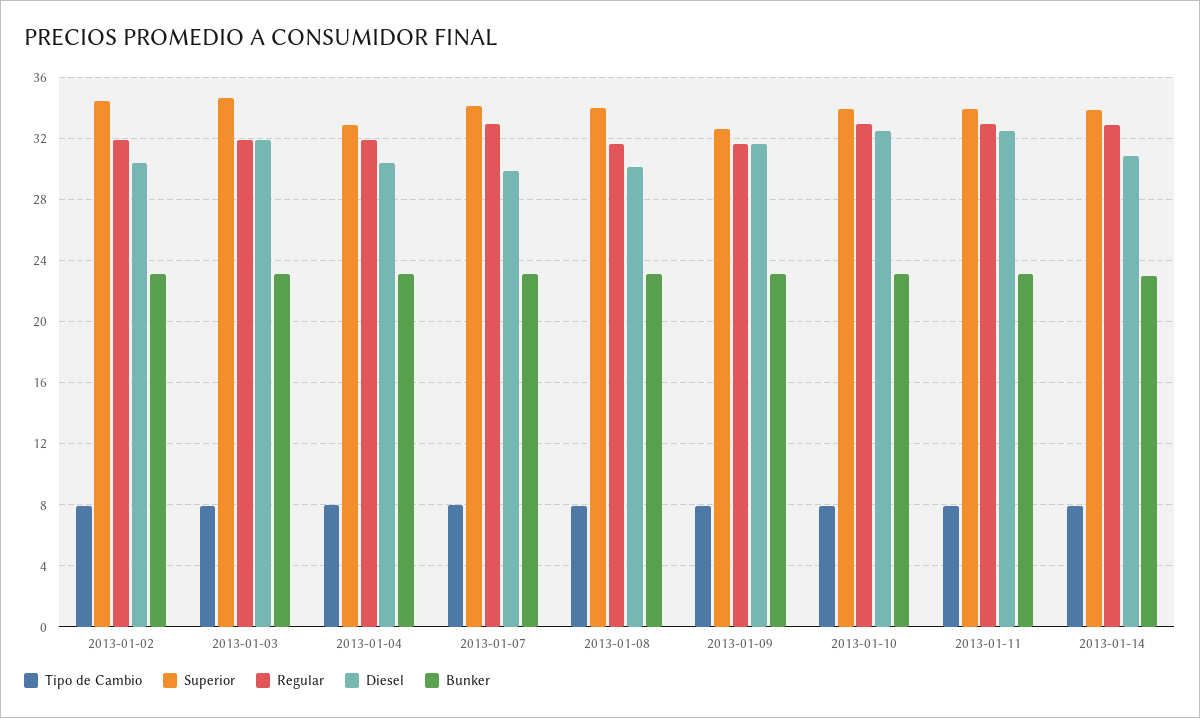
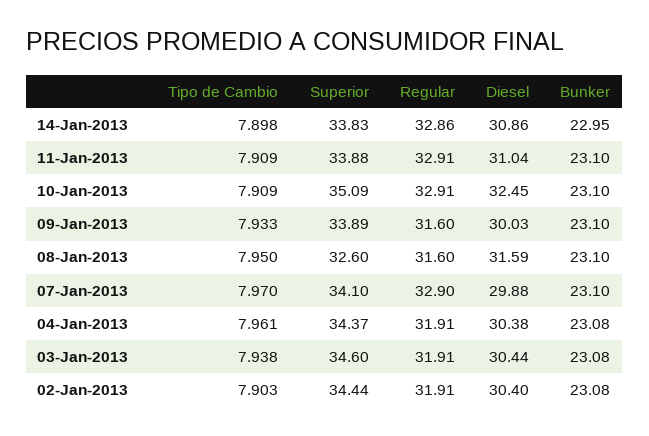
Diesel, 2013-01-03: 32 -> 30.44
Superior, 2013-01-04: 33 -> 34.37
Superior, 2013-01-08: 34 -> 32.6
Diesel, 2013-01-08: 30 -> 31.59
Superior, 2013-01-09: 32.5 -> 33.89
Diesel, 2013-01-09: 31.5 -> 30.03
Superior, 2013-01-10: 34 -> 35.09
Diesel, 2013-01-11: 32.5 -> 31.04

